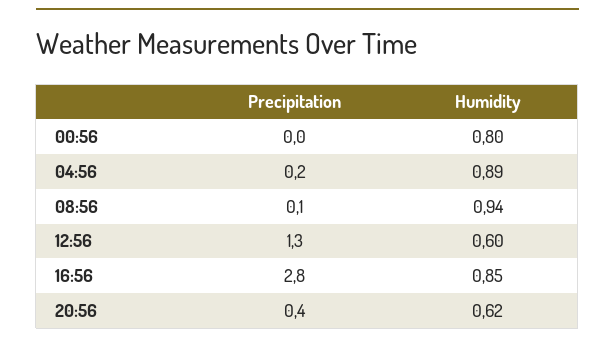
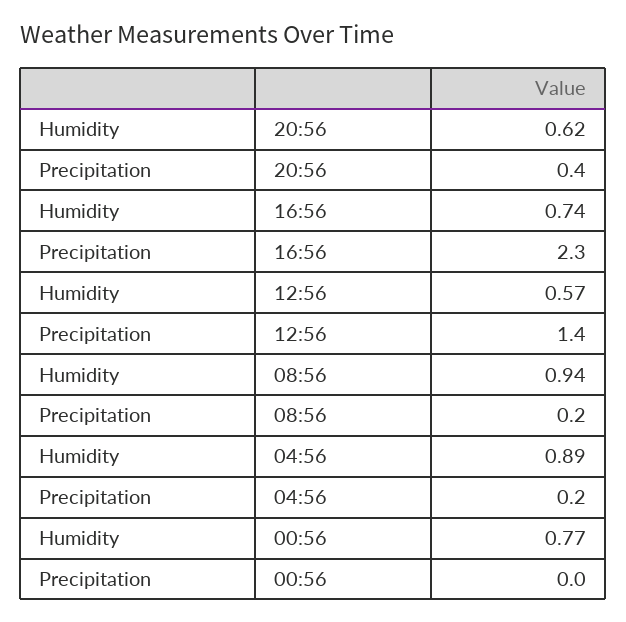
Humidity, 00:56: 0.8 -> 0.77
Precipitation, 08:56: 0.1 -> 0.2
Precipitation, 12:56: 1.3 -> 1.4
Humidity, 12:56: 0.6 -> 0.57
Precipitation, 16:56: 2.8 -> 2.3
Humidity, 16:56: 0.85 -> 0.74

